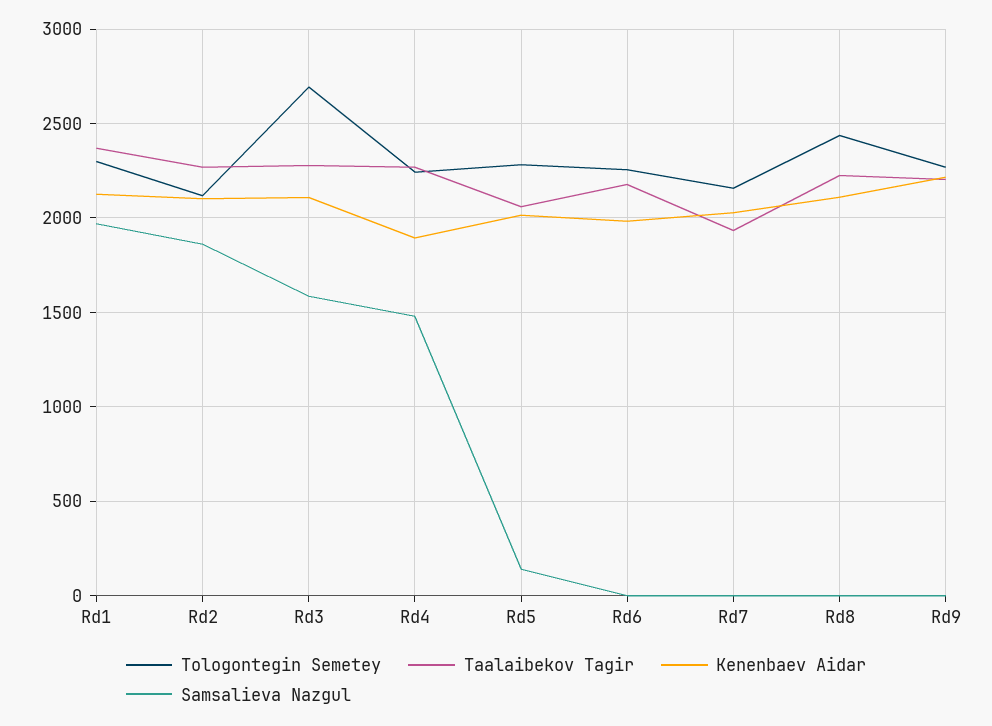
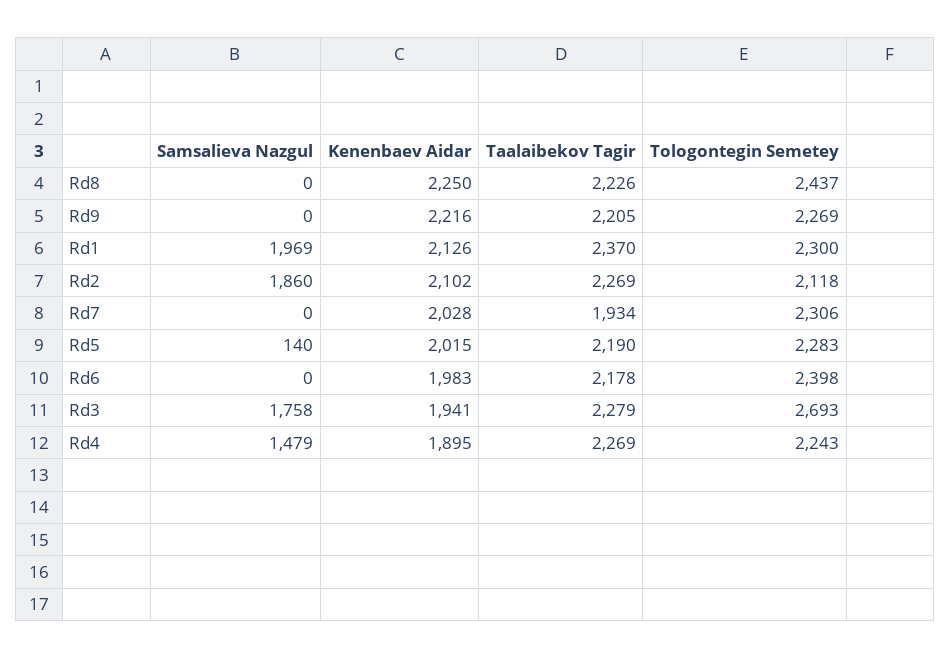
Kenenbaev Aidar, Rd3: 2100 -> 1941
Samsalieva Nazgul, Rd3: 1600 -> 1758
Taalaibekov Tagir, Rd5: 2050 -> 2190
Tologontegin Semetey, Rd6: 2250 -> 2398
Tologontegin Semetey, Rd7: 2150 -> 2306
Kenenbaev Aidar, Rd8: 2100 -> 2250

